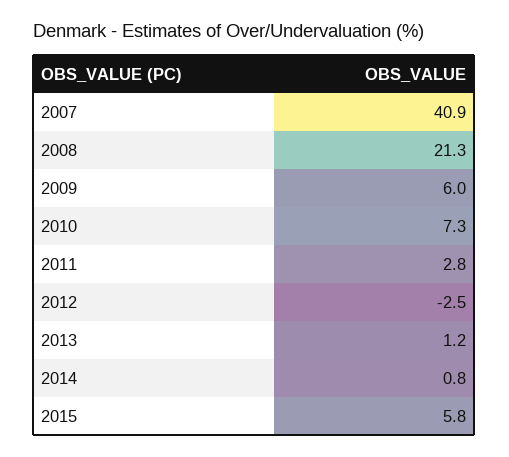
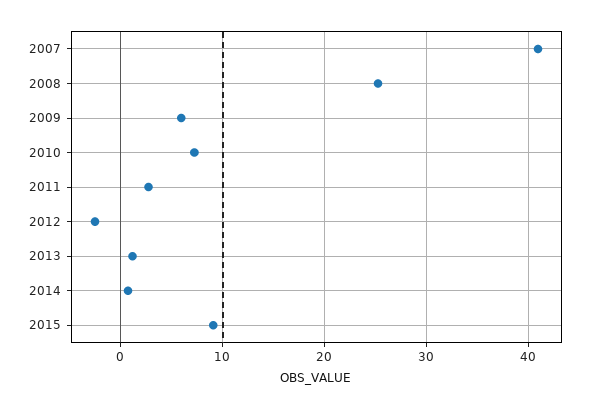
2008: 21.3 -> 25
2015: 5.8 -> 9

